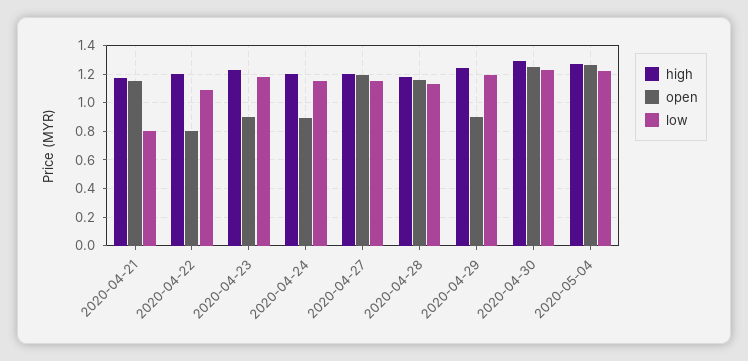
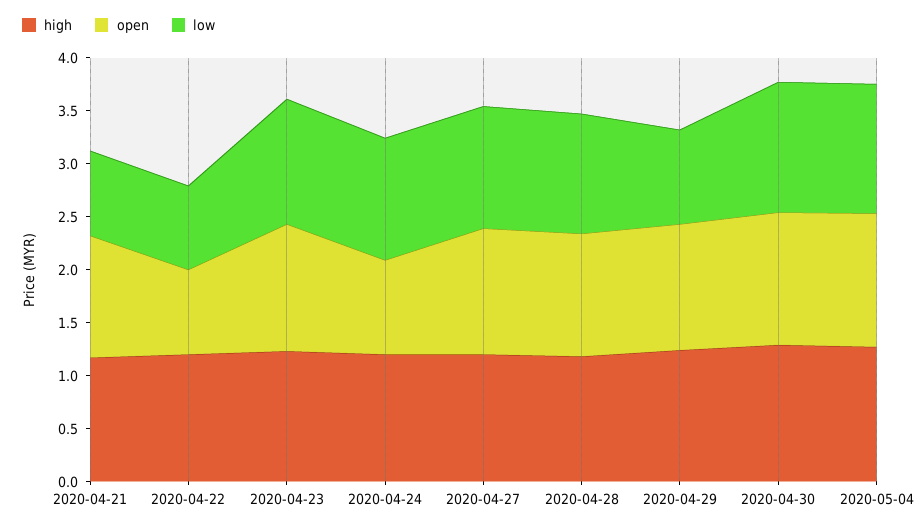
low, 2020-04-22: 1.1 -> 0.8
open, 2020-04-23: 0.9 -> 1.2
open, 2020-04-29: 0.9 -> 1.2
low, 2020-04-29: 1.2 -> 0.9

